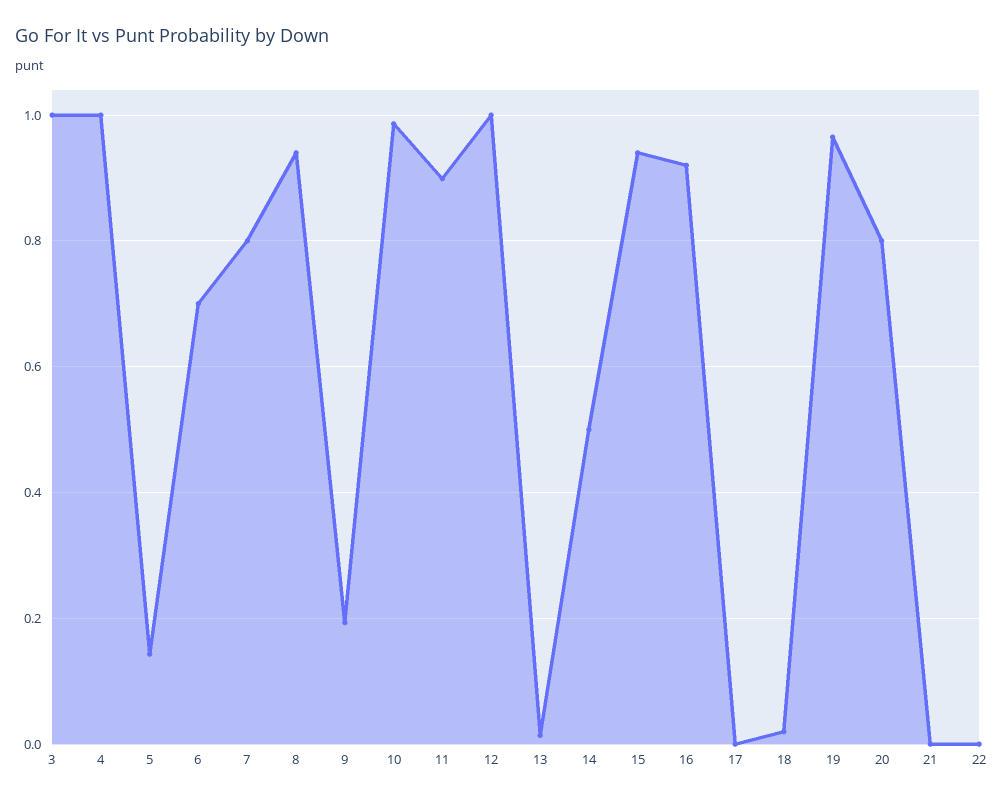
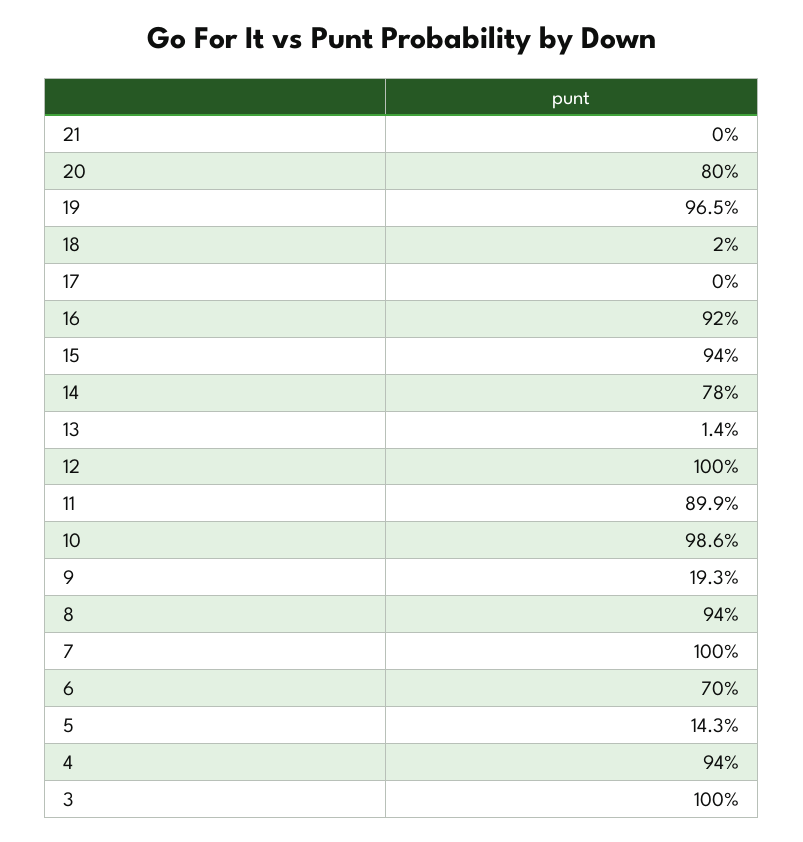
4: 1 -> 0.94
7: 0.8 -> 1
14: 0.5 -> 0.78
22: 0 -> none

